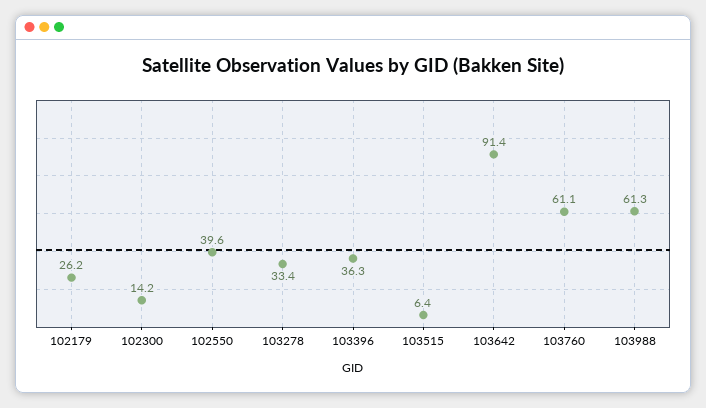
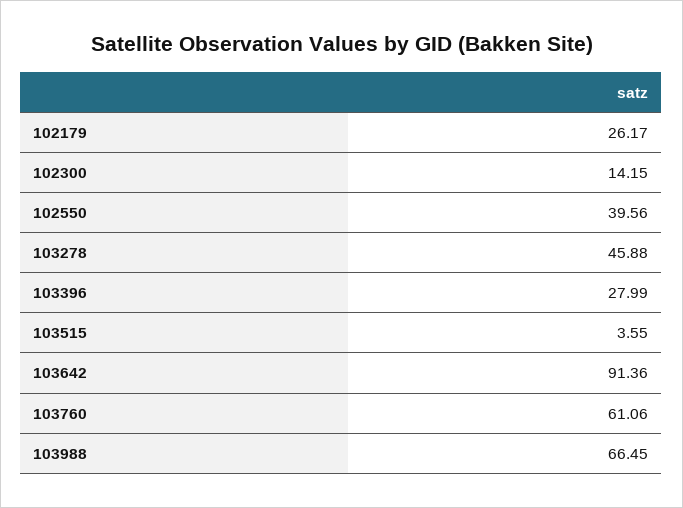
103278: 33.4 -> 45.88
103396: 36.3 -> 27.99
103515: 6.4 -> 3.55
103988: 61.3 -> 66.45

